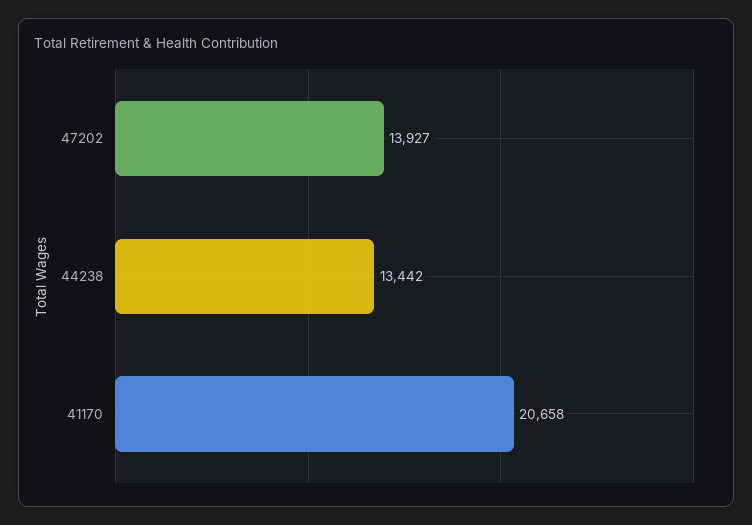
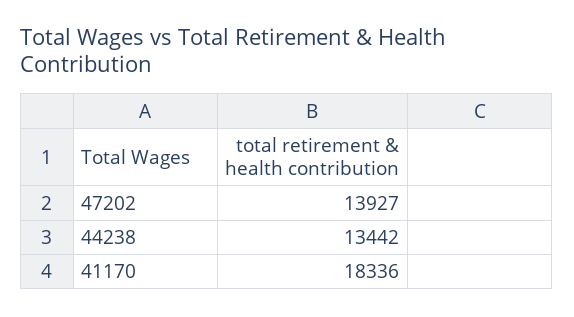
41170: 20658 -> 18336

